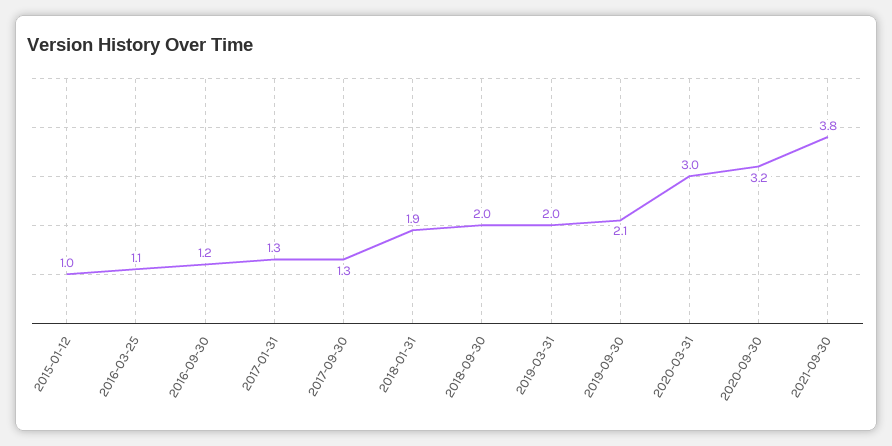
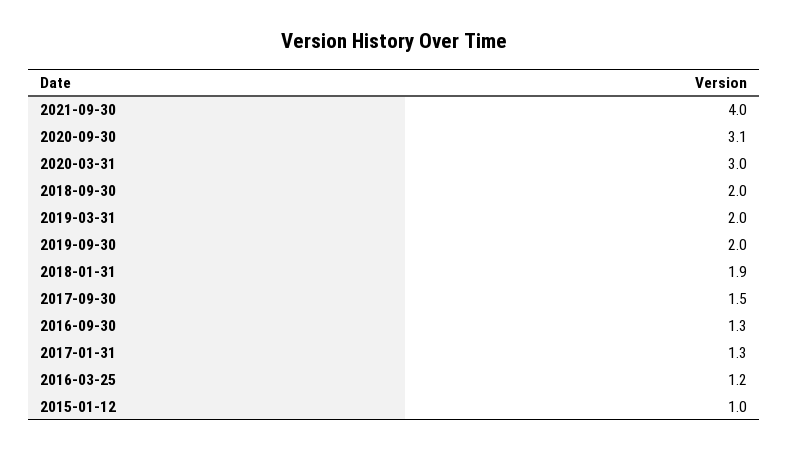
2016-03-25: 1.1 -> 1.2
2016-09-30: 1.2 -> 1.3
2017-09-30: 1.3 -> 1.5
2019-09-30: 2.1 -> 2
2020-09-30: 3.2 -> 3.1
2021-09-30: 3.8 -> 4

